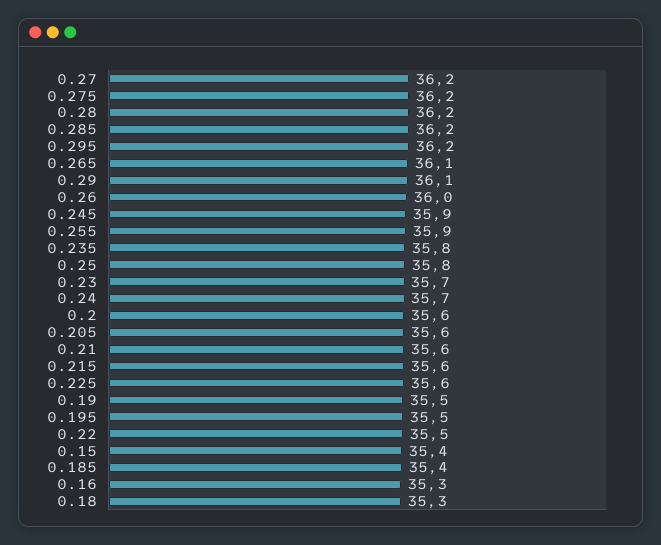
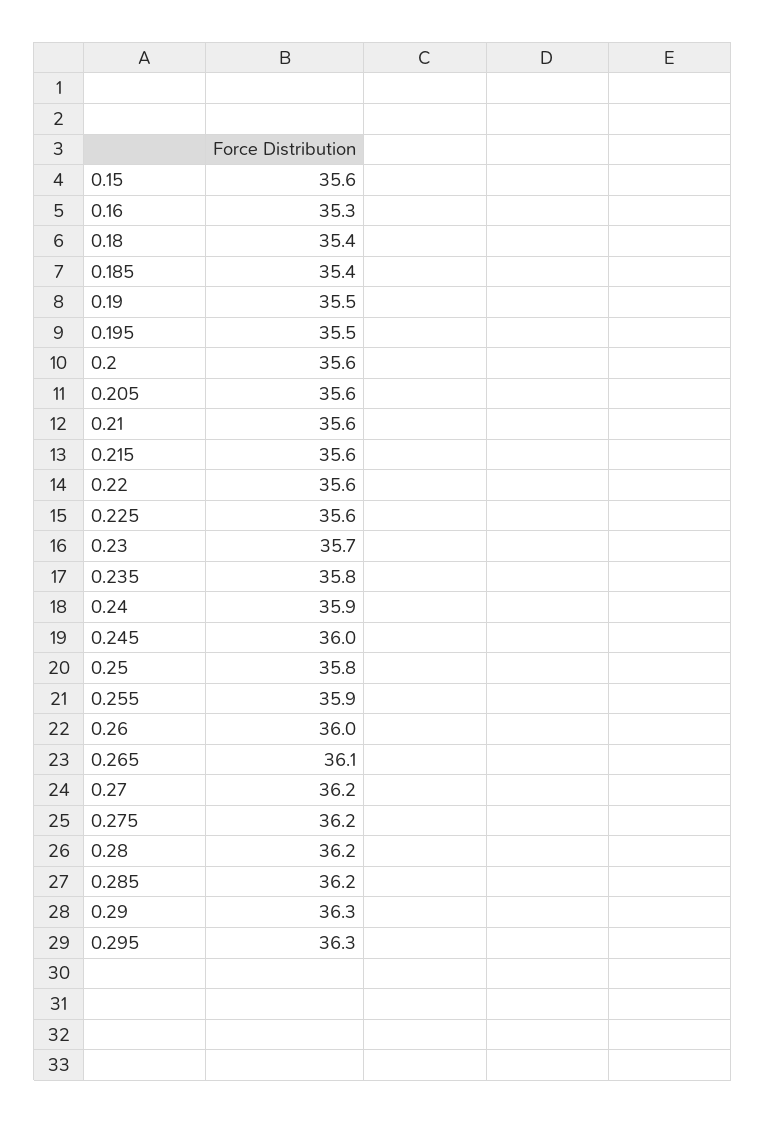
0.295: 36.2 -> 36.3
0.29: 36.1 -> 36.3
0.245: 35.9 -> 36
0.24: 35.7 -> 35.9
0.22: 35.5 -> 35.6
0.15: 35.4 -> 35.6
0.18: 35.3 -> 35.4

